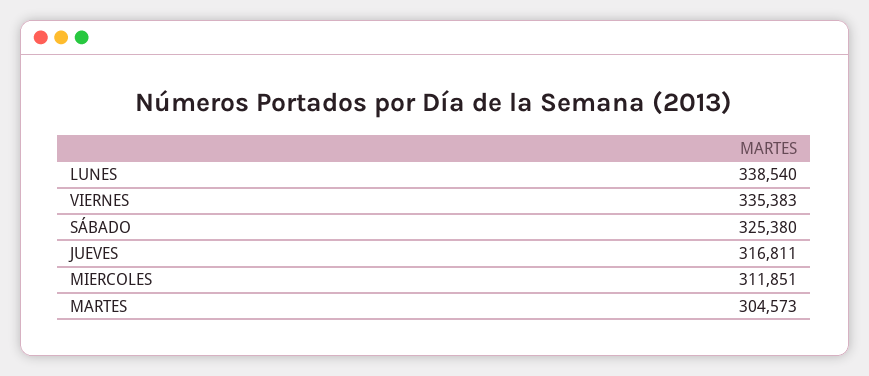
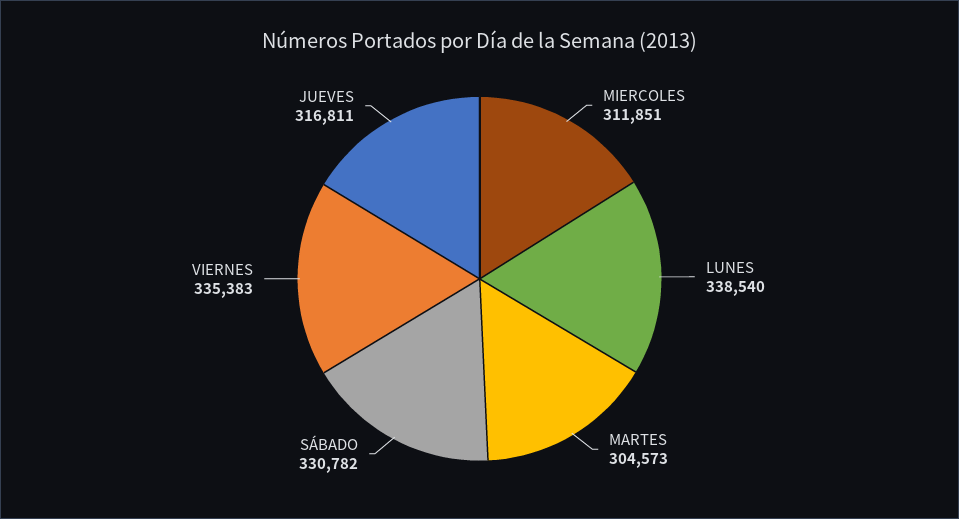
SÁBADO: 325380 -> 330782

